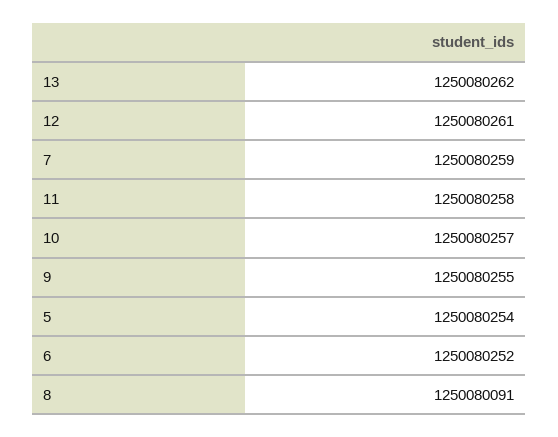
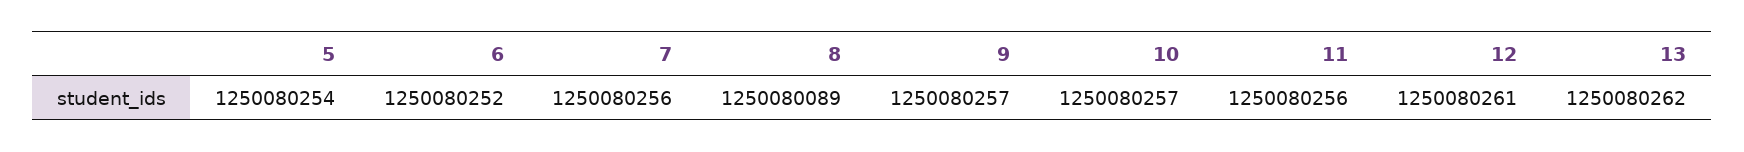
7: 1250080259 -> 1250080256
11: 1250080258 -> 1250080256
9: 1250080255 -> 1250080257
8: 1250080091 -> 1250080089

